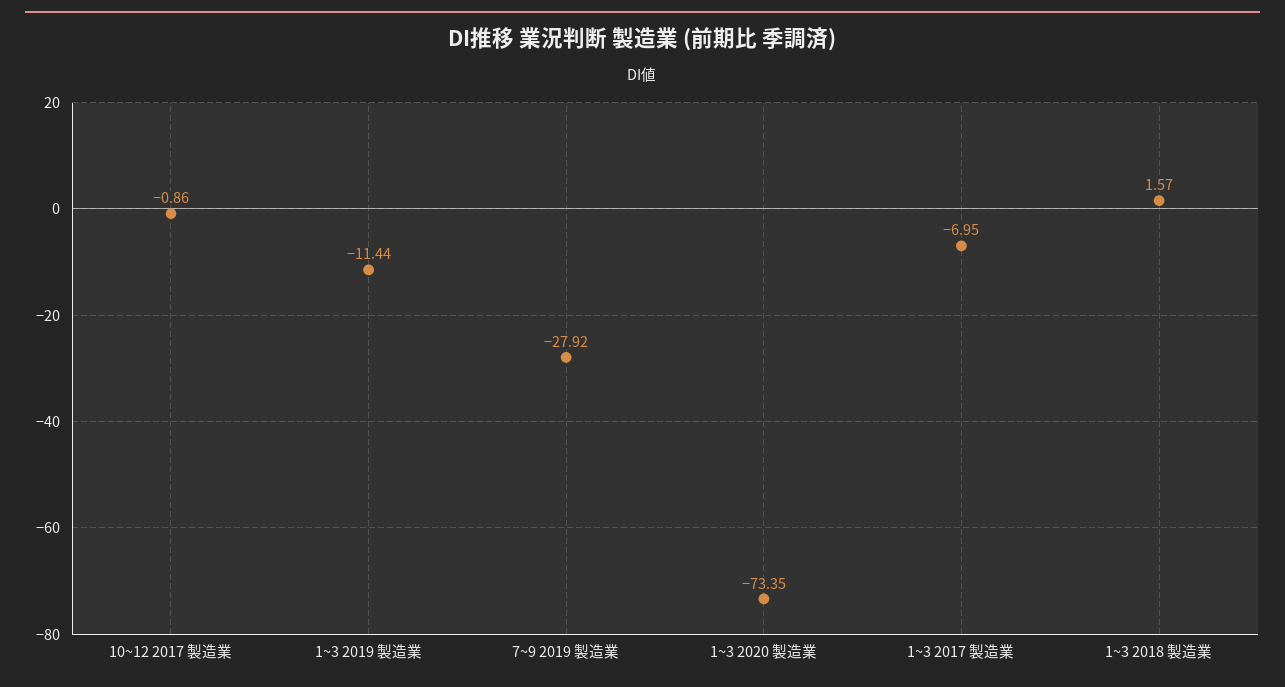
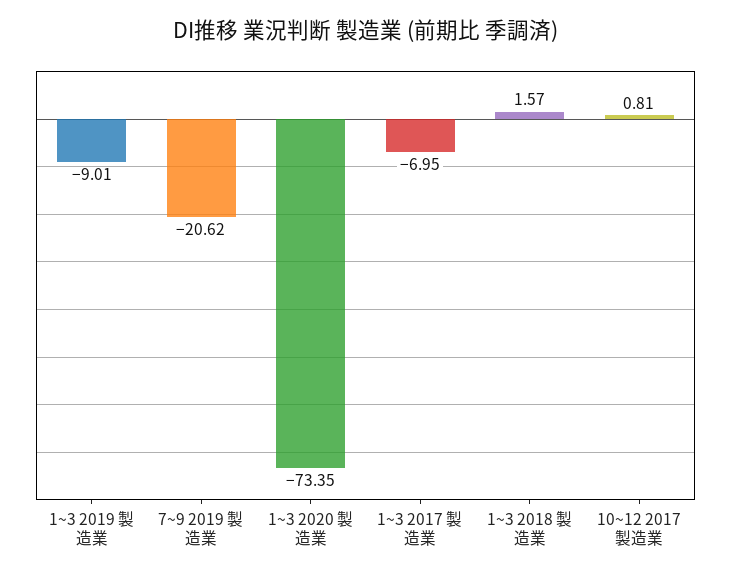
10~12 2017 製造業: -0.86 -> 0.81
1~3 2019 製造業: -11.44 -> -9.01
7~9 2019 製造業: -27.92 -> -20.62

